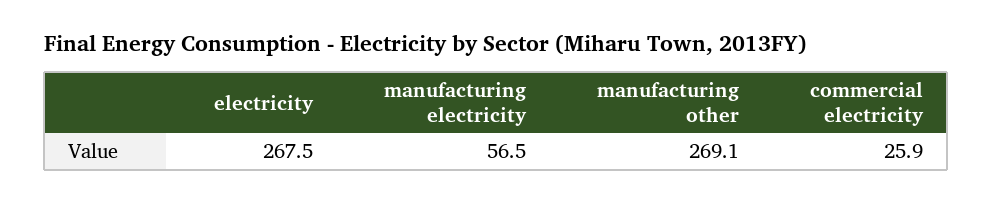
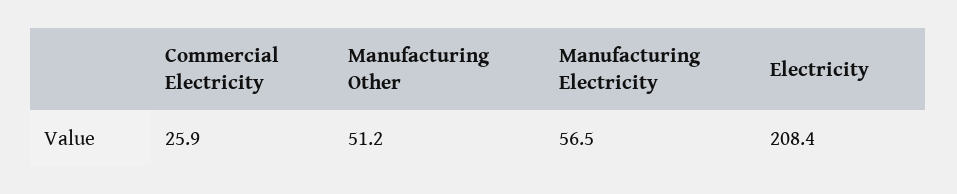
electricity: 267.5 -> 208.4
manufacturing other: 269.1 -> 51.2

